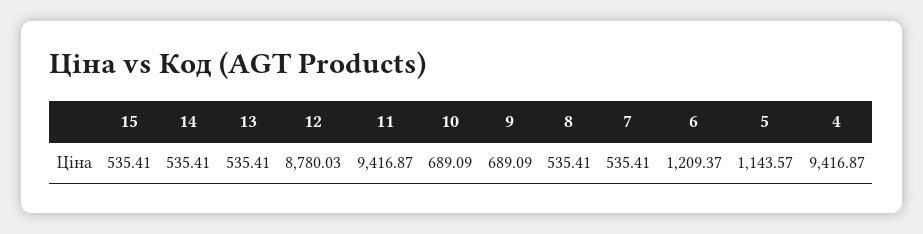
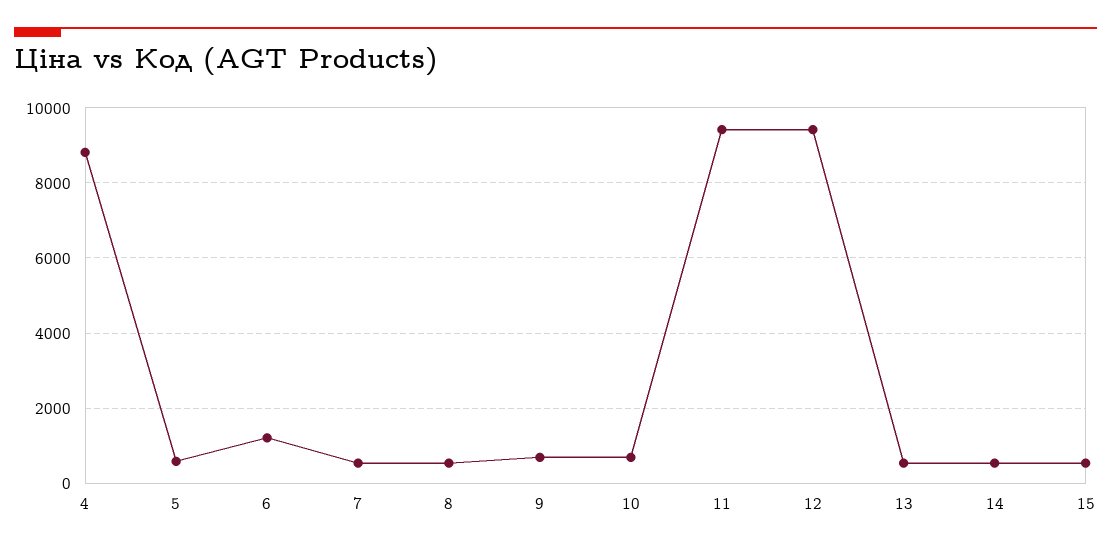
12: 8780.03 -> 9400
5: 1143.57 -> 600
4: 9416.87 -> 8800

